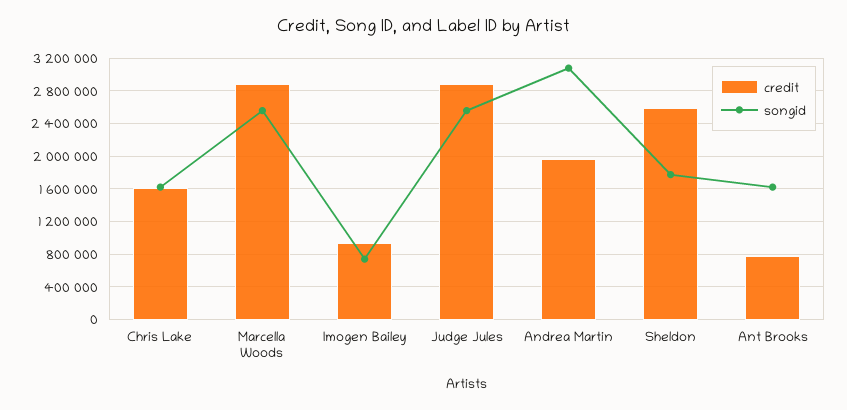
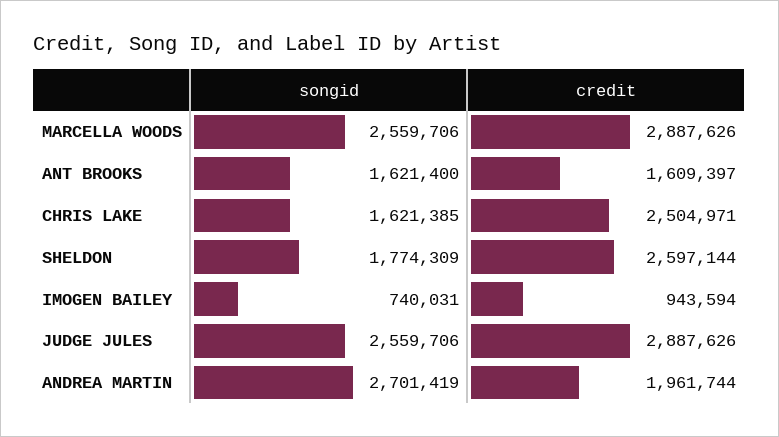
credit, Chris Lake: 1600000 -> 2504971
songid, Andrea Martin: 3100000 -> 2701419
credit, Ant Brooks: 800000 -> 1609397

